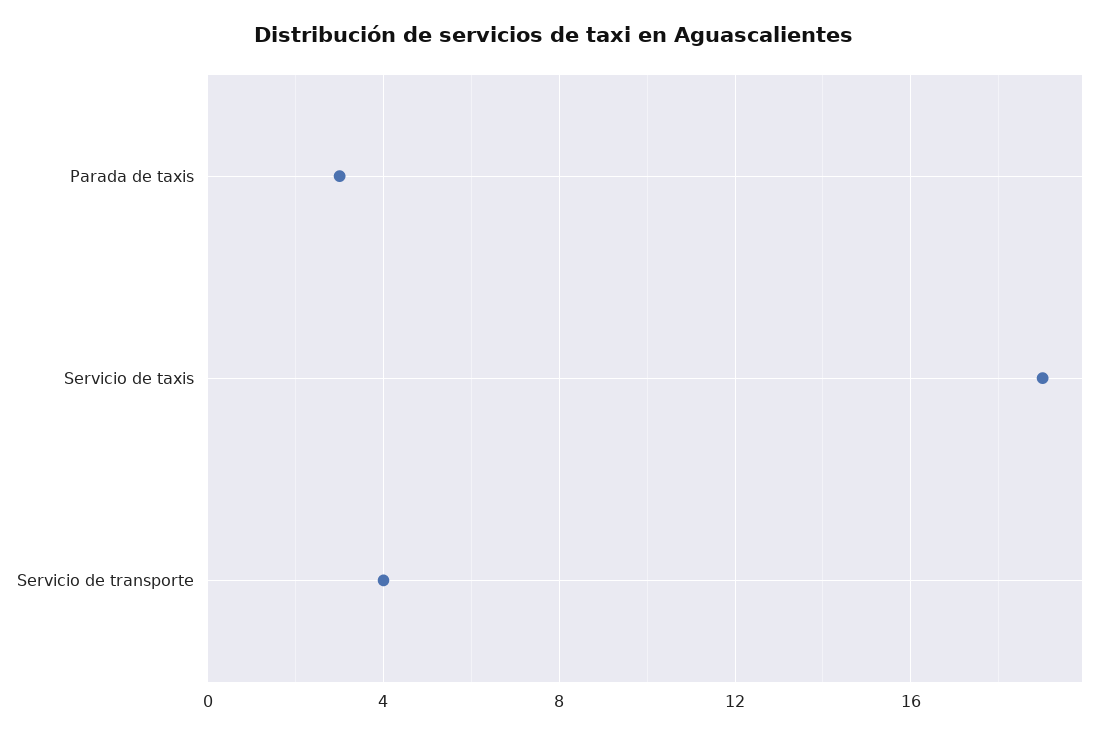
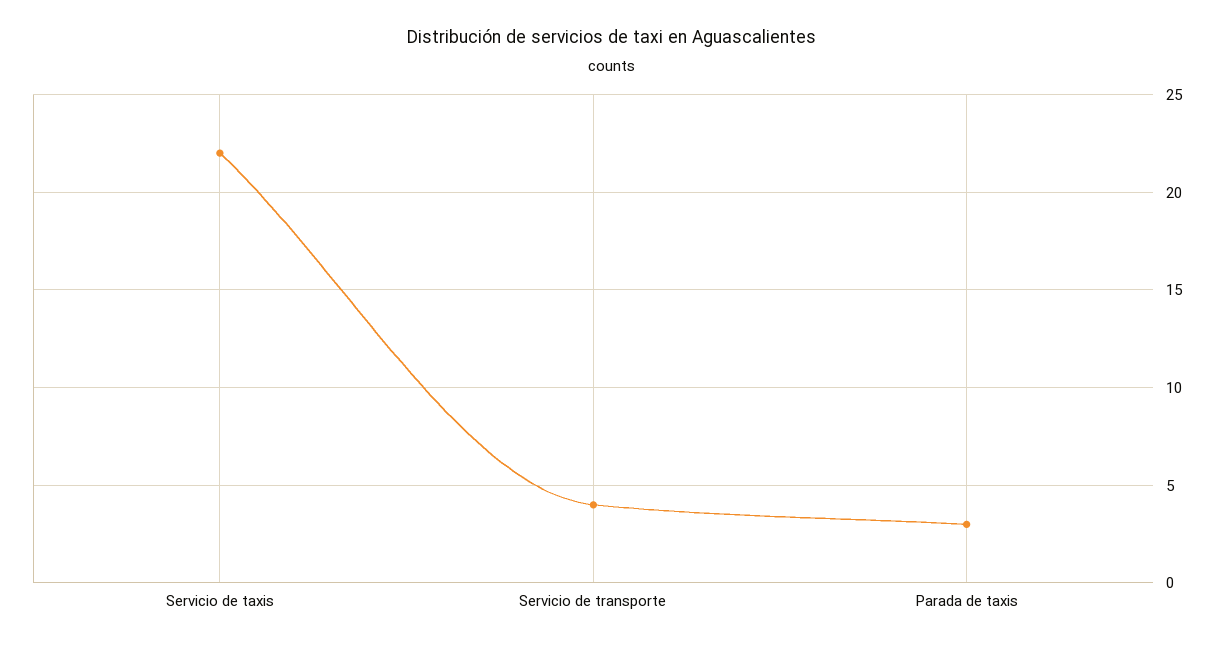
Servicio de taxis: 19 -> 22

